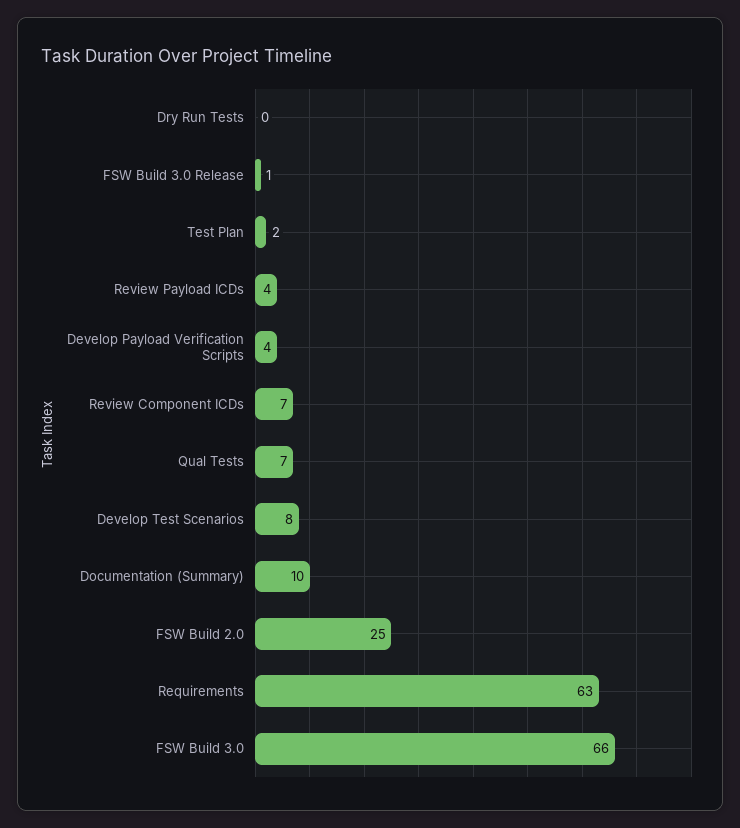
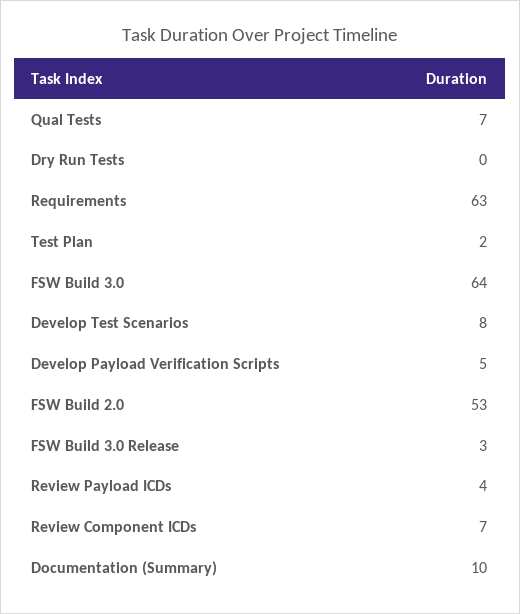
FSW Build 3.0 Release: 1 -> 3
Develop Payload Verification Scripts: 4 -> 5
FSW Build 2.0: 25 -> 53
FSW Build 3.0: 66 -> 64

